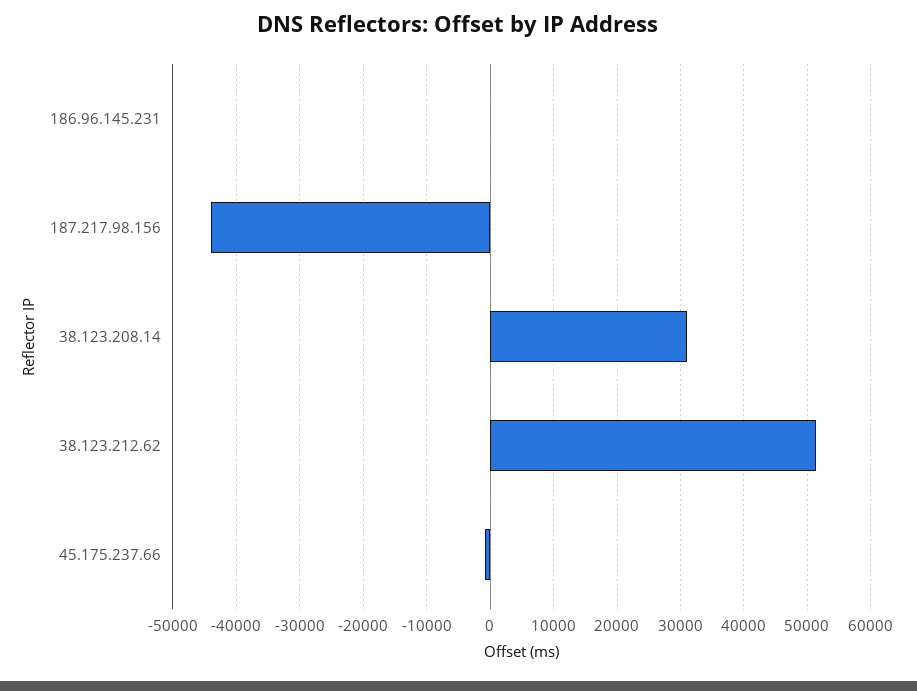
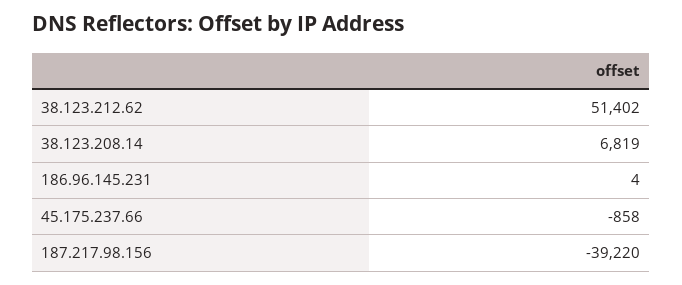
187.217.98.156: -44000 -> -39220
38.123.208.14: 31000 -> 6819

